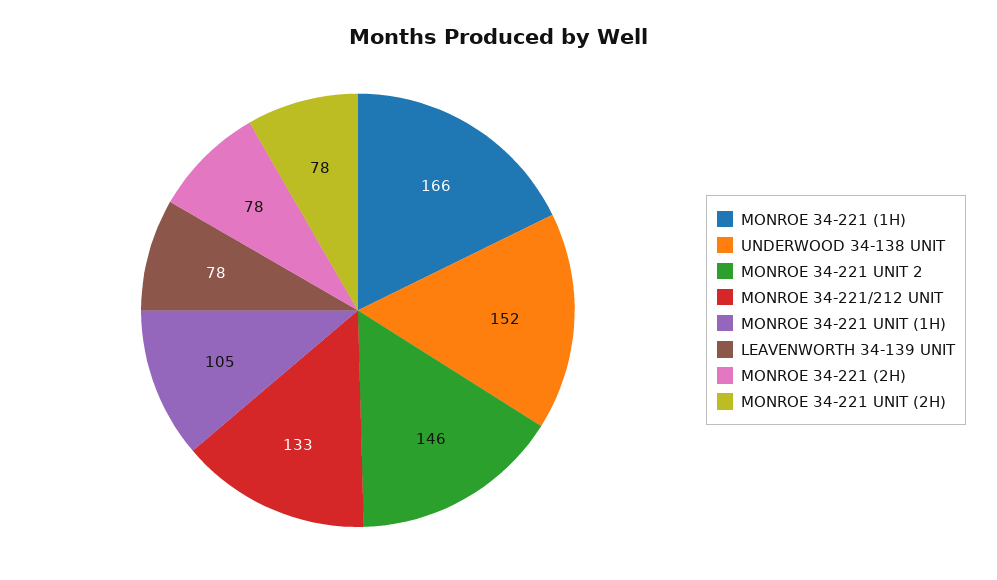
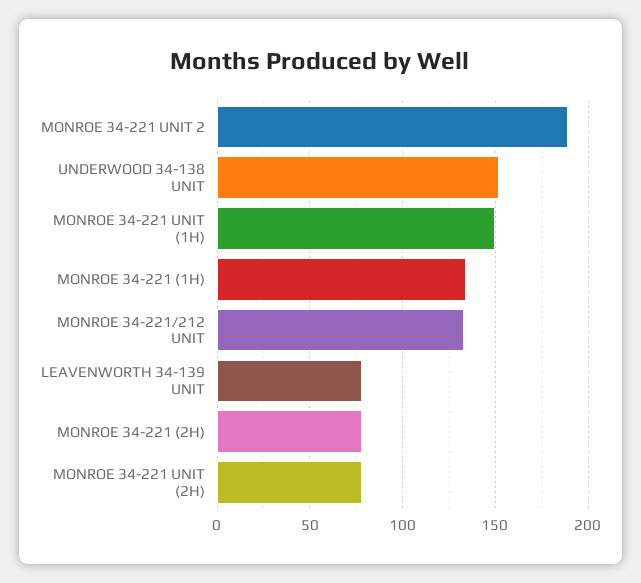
MONROE 34-221 (1H): 166 -> 135
MONROE 34-221 UNIT 2: 146 -> 190
MONROE 34-221 UNIT (1H): 105 -> 150

